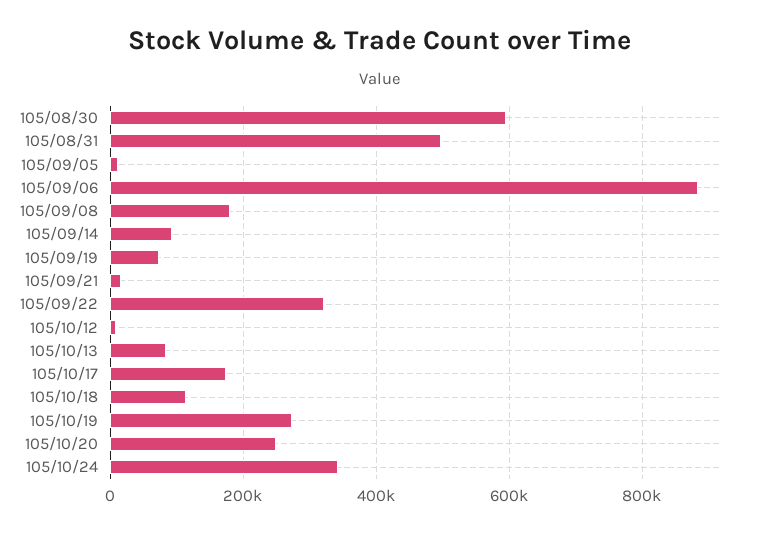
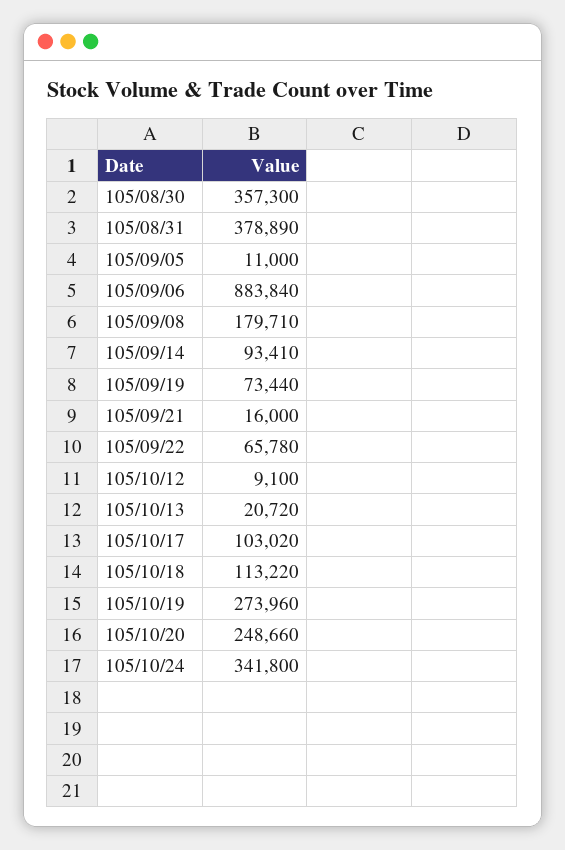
105/08/30: 600000 -> 357300
105/08/31: 500000 -> 378890
105/09/22: 320000 -> 65780
105/10/13: 80000 -> 20720
105/10/17: 180000 -> 103020

